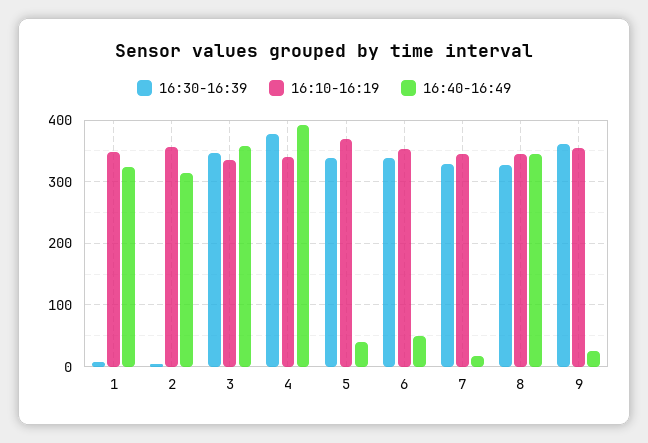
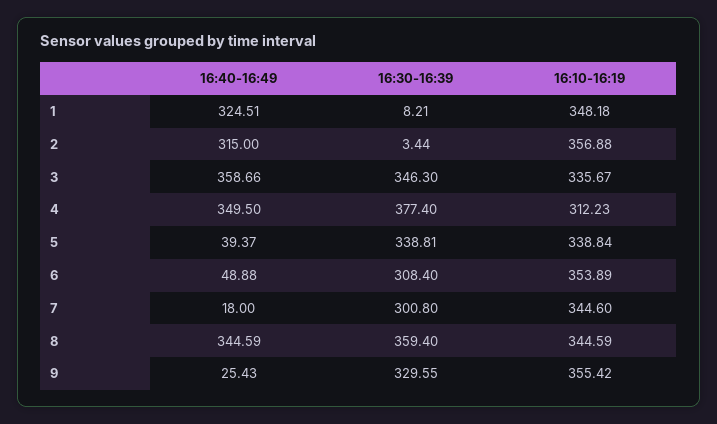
16:10-16:19, 4: 340 -> 312.23
16:40-16:49, 4: 390 -> 349.5
16:10-16:19, 5: 370 -> 338.84
16:30-16:39, 6: 340 -> 308.4
16:30-16:39, 7: 330 -> 300.8
16:30-16:39, 8: 330 -> 359.4
16:30-16:39, 9: 360 -> 329.55

